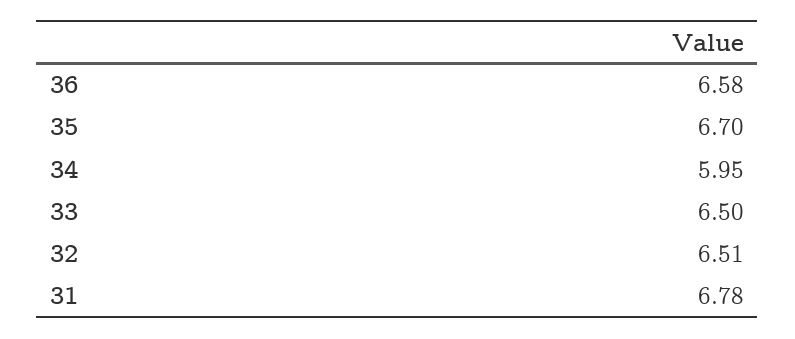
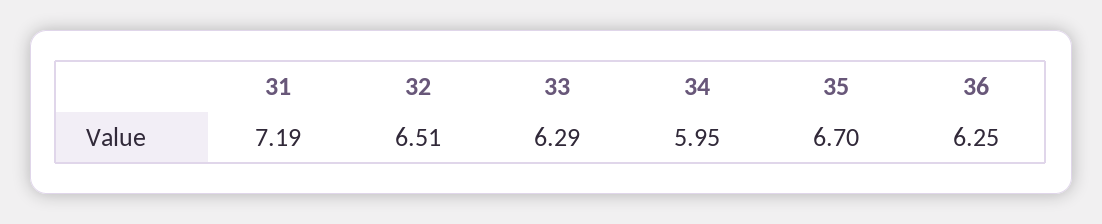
36: 6.58 -> 6.25
33: 6.5 -> 6.29
31: 6.78 -> 7.19

